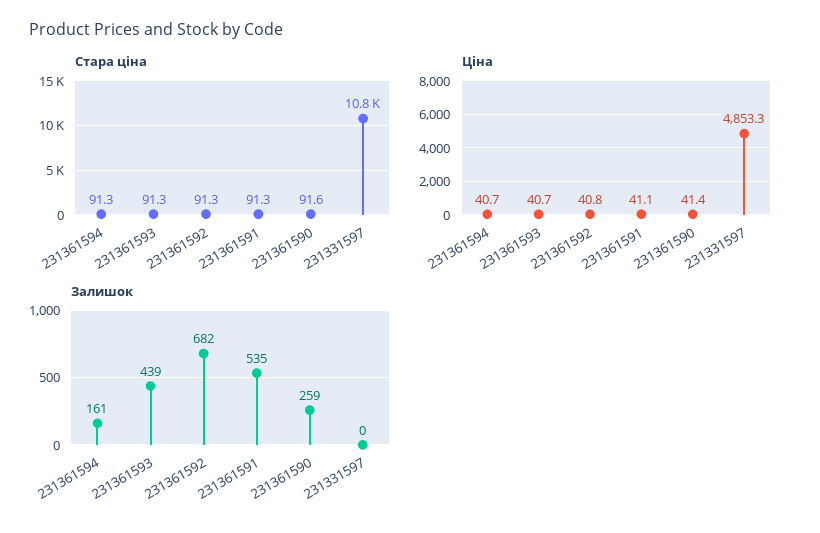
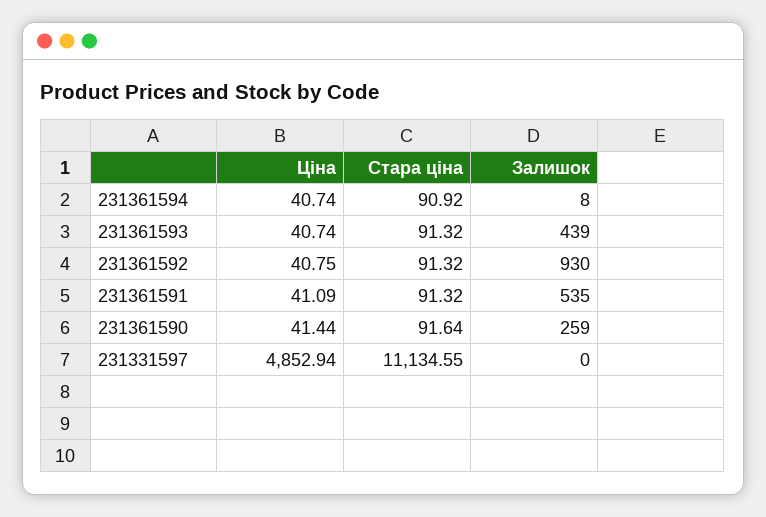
Стара ціна, 231361594: 91.3 -> 90.92
Стара ціна, 231331597: 10800 -> 11134.55
Ціна, 231331597: 4853.3 -> 4852.94
Залишок, 231361594: 161 -> 8
Залишок, 231361592: 682 -> 930

